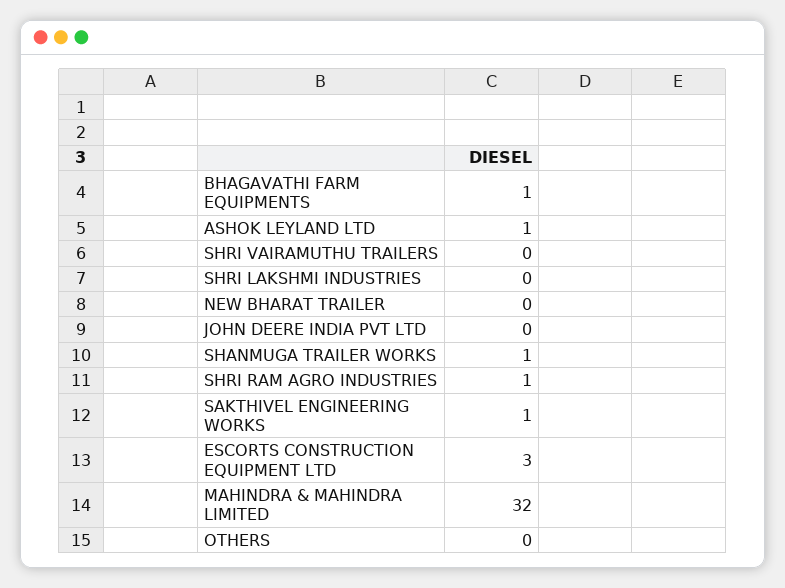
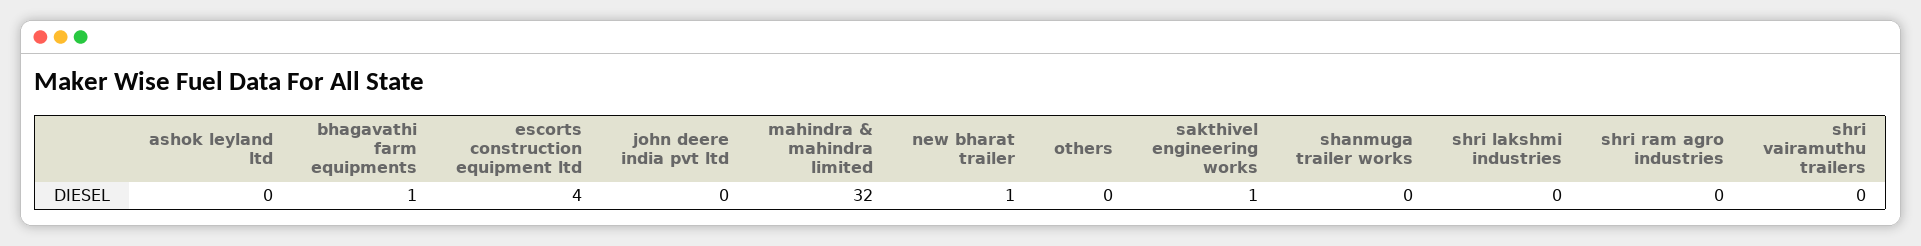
ASHOK LEYLAND LTD: 1 -> 0
NEW BHARAT TRAILER: 0 -> 1
SHANMUGA TRAILER WORKS: 1 -> 0
SHRI RAM AGRO INDUSTRIES: 1 -> 0
ESCORTS CONSTRUCTION EQUIPMENT LTD: 3 -> 4

